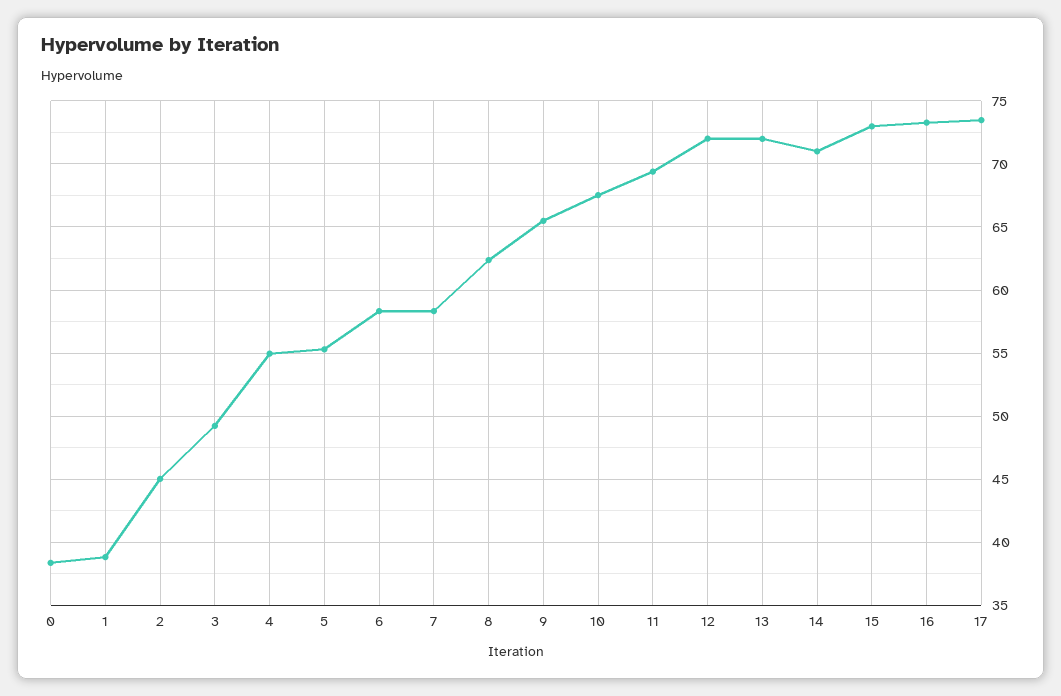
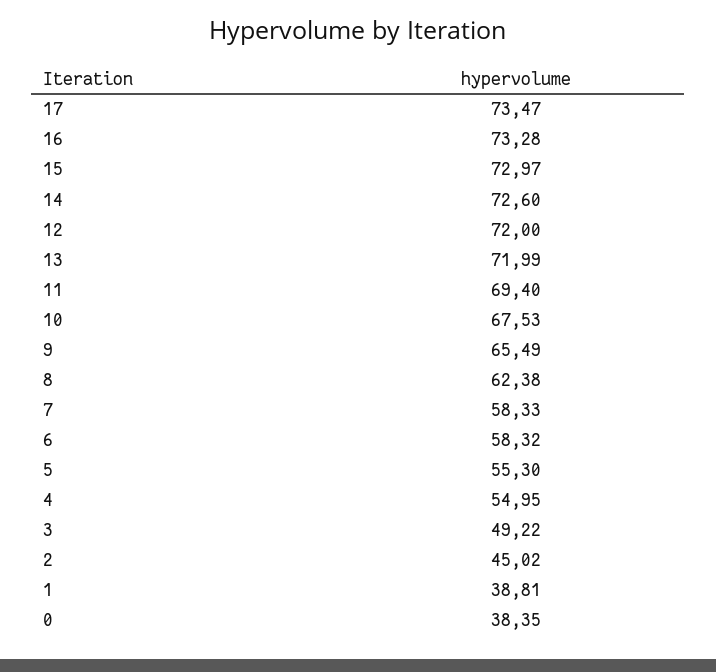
14: 71 -> 72.6

